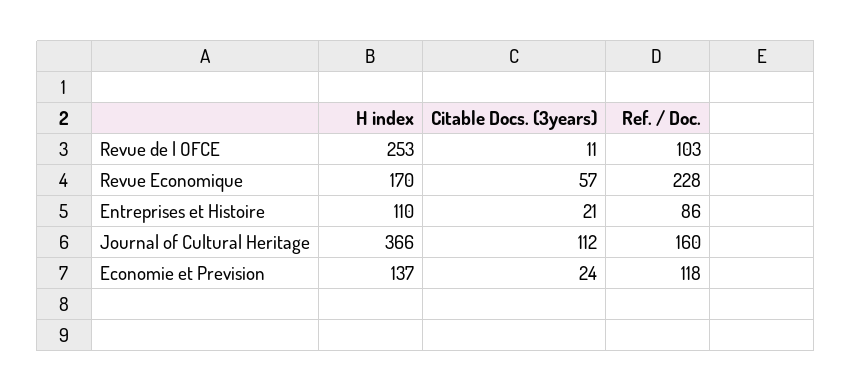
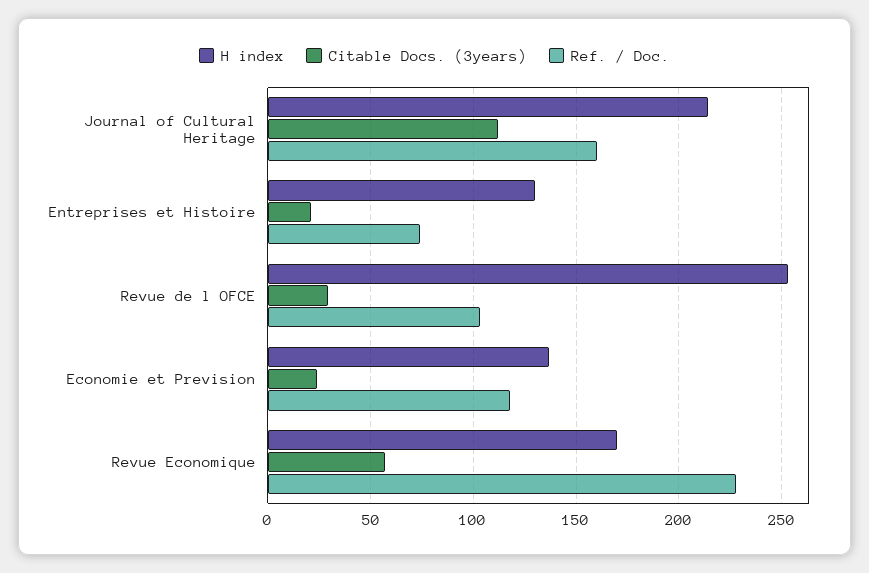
Citable Docs. (3years), Revue de l OFCE: 11 -> 30
H index, Entreprises et Histoire: 110 -> 130
Ref. / Doc., Entreprises et Histoire: 86 -> 75
H index, Journal of Cultural Heritage: 366 -> 215

